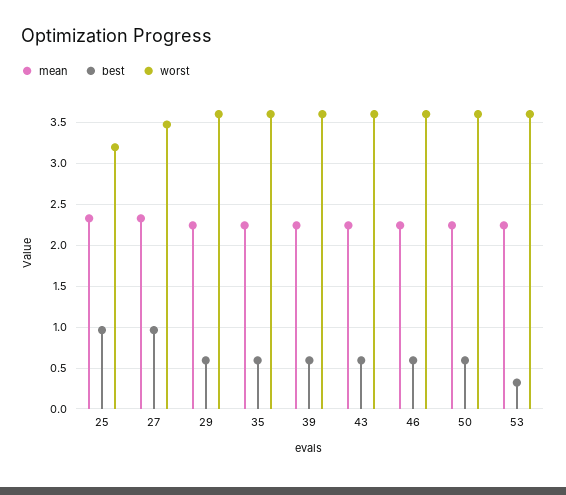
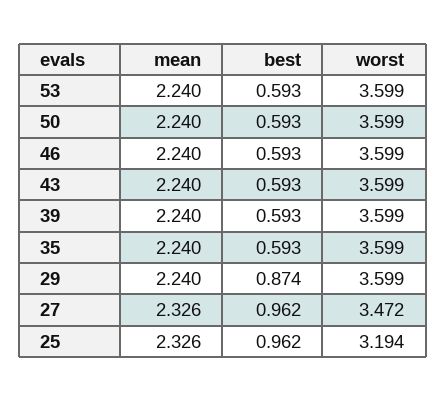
best, 29: 0.6 -> 0.874
best, 53: 0.3 -> 0.593

